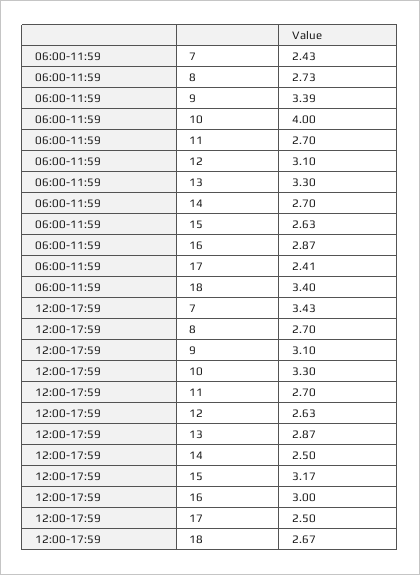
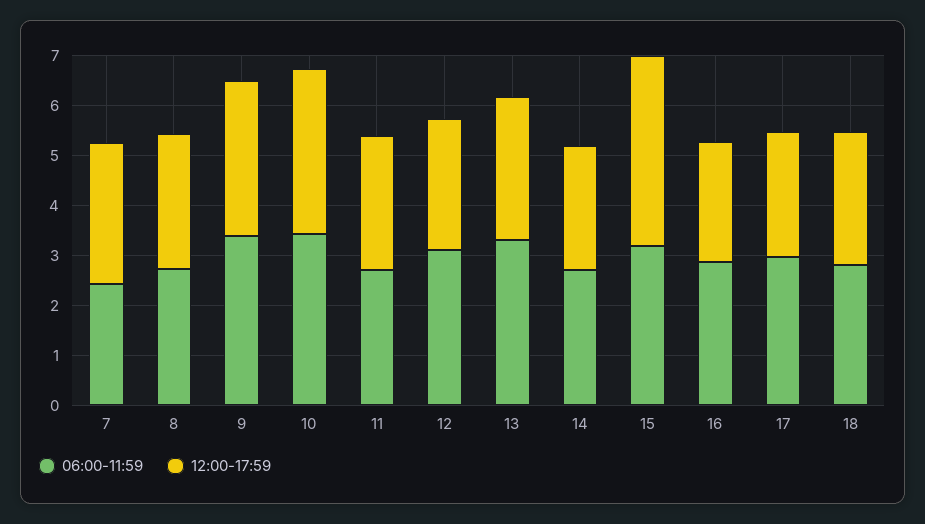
06:00-11:59, 10: 4 -> 3.4
06:00-11:59, 15: 2.63 -> 3.2
06:00-11:59, 17: 2.41 -> 3
06:00-11:59, 18: 3.4 -> 2.8
12:00-17:59, 7: 3.43 -> 2.8
12:00-17:59, 15: 3.17 -> 3.8
12:00-17:59, 16: 3 -> 2.4

